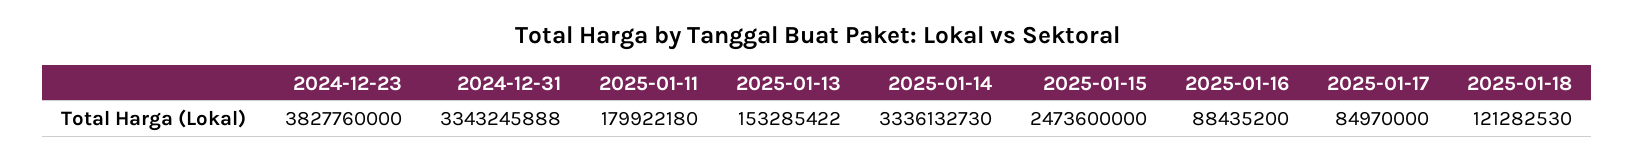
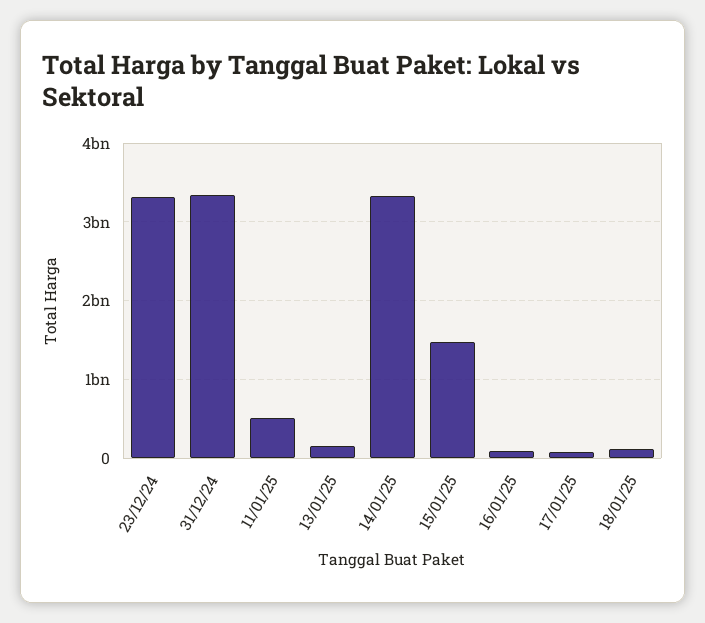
2024-12-23: 3827760000 -> 3300000000
2025-01-11: 179922180 -> 500000000
2025-01-15: 2473600000 -> 1500000000

